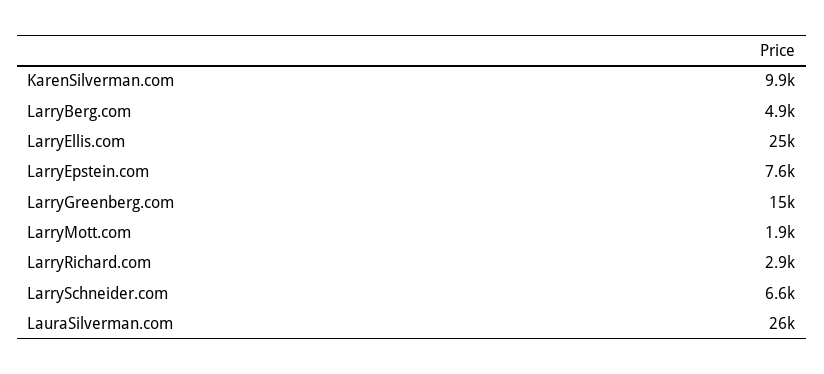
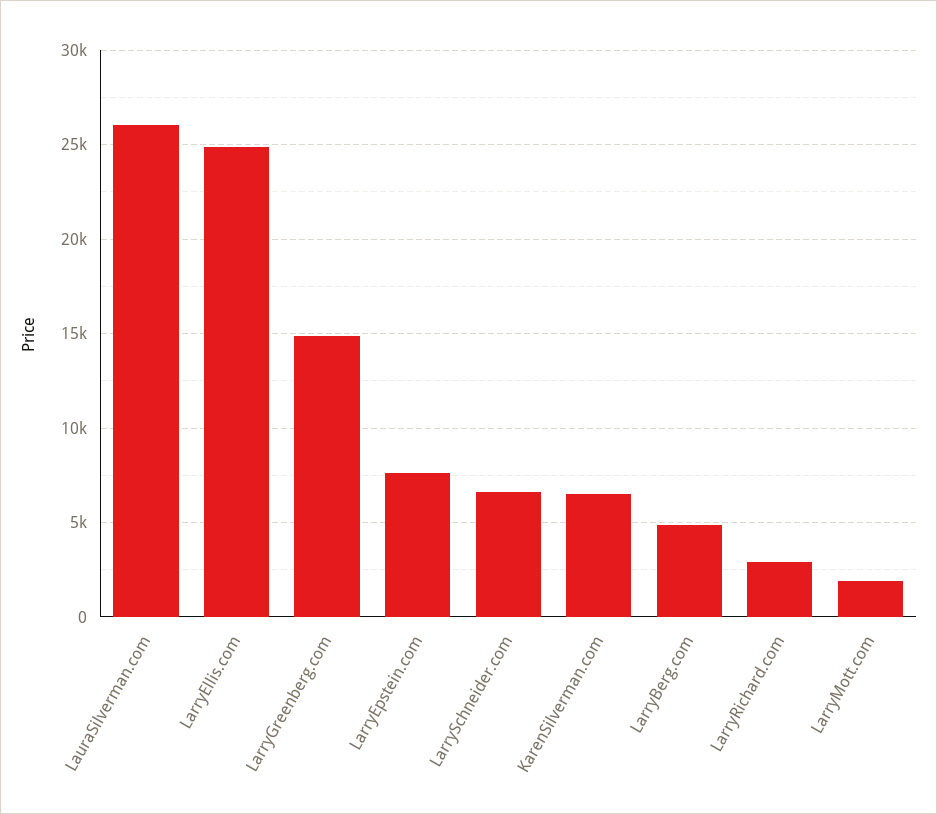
KarenSilverman.com: 9900 -> 6500

